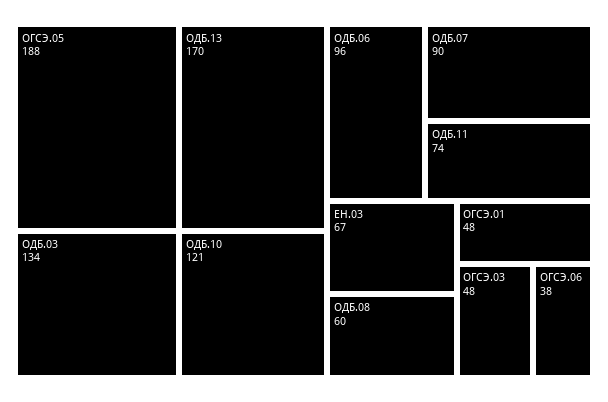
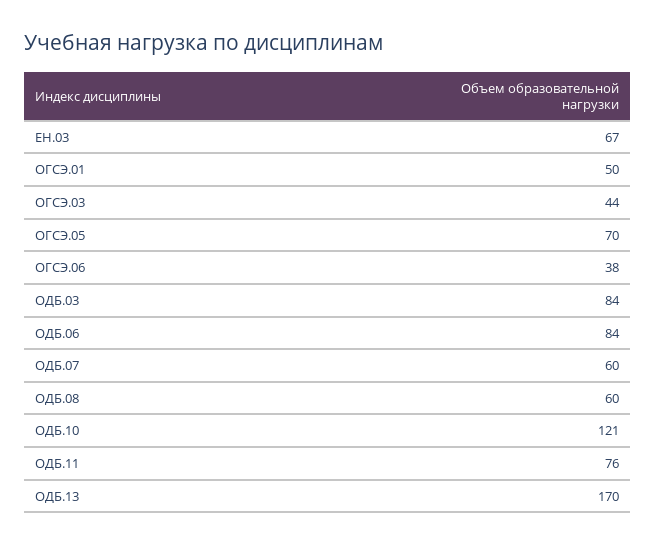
ОГСЭ.05: 188 -> 70
ОДБ.03: 134 -> 84
ОДБ.06: 96 -> 84
ОДБ.07: 90 -> 60
ОДБ.11: 74 -> 76
ОГСЭ.01: 48 -> 50
ОГСЭ.03: 48 -> 44

